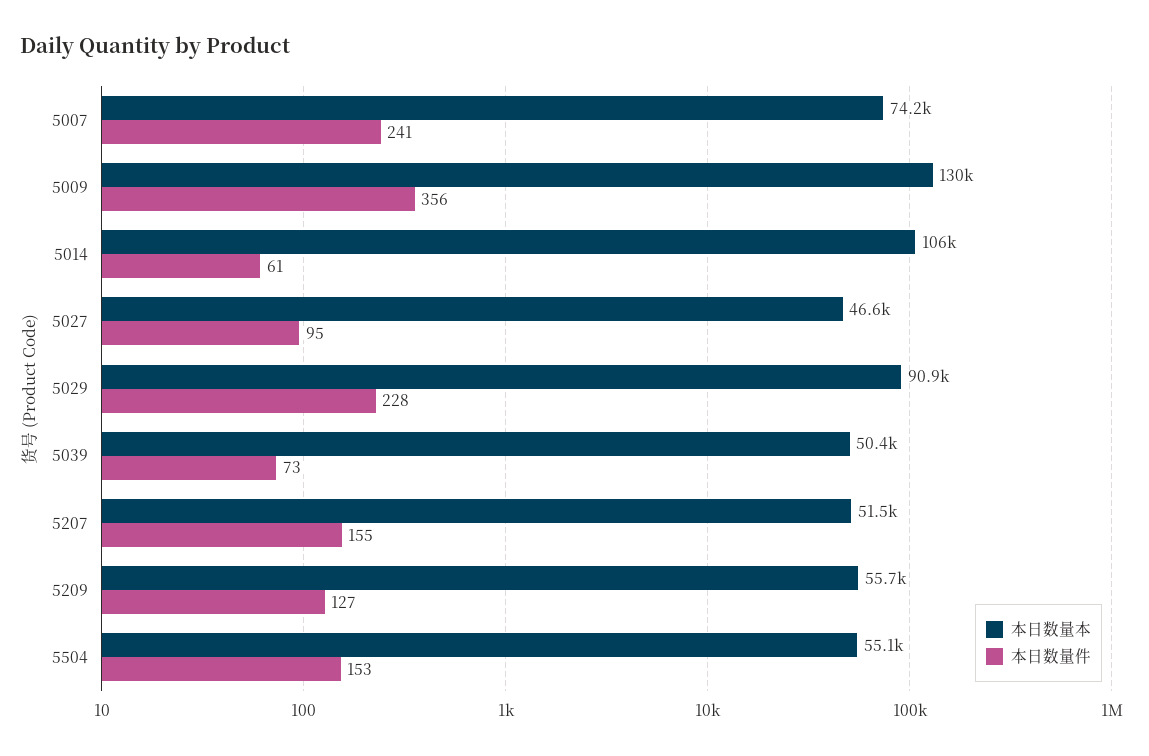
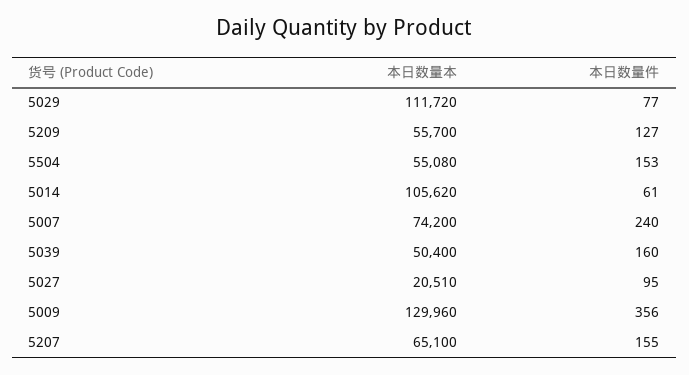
本日数量件, 5007: 241 -> 240
本日数量本, 5027: 46600 -> 20510
本日数量本, 5029: 90900 -> 111720
本日数量件, 5029: 228 -> 77
本日数量件, 5039: 73 -> 160
本日数量本, 5207: 51500 -> 65100

